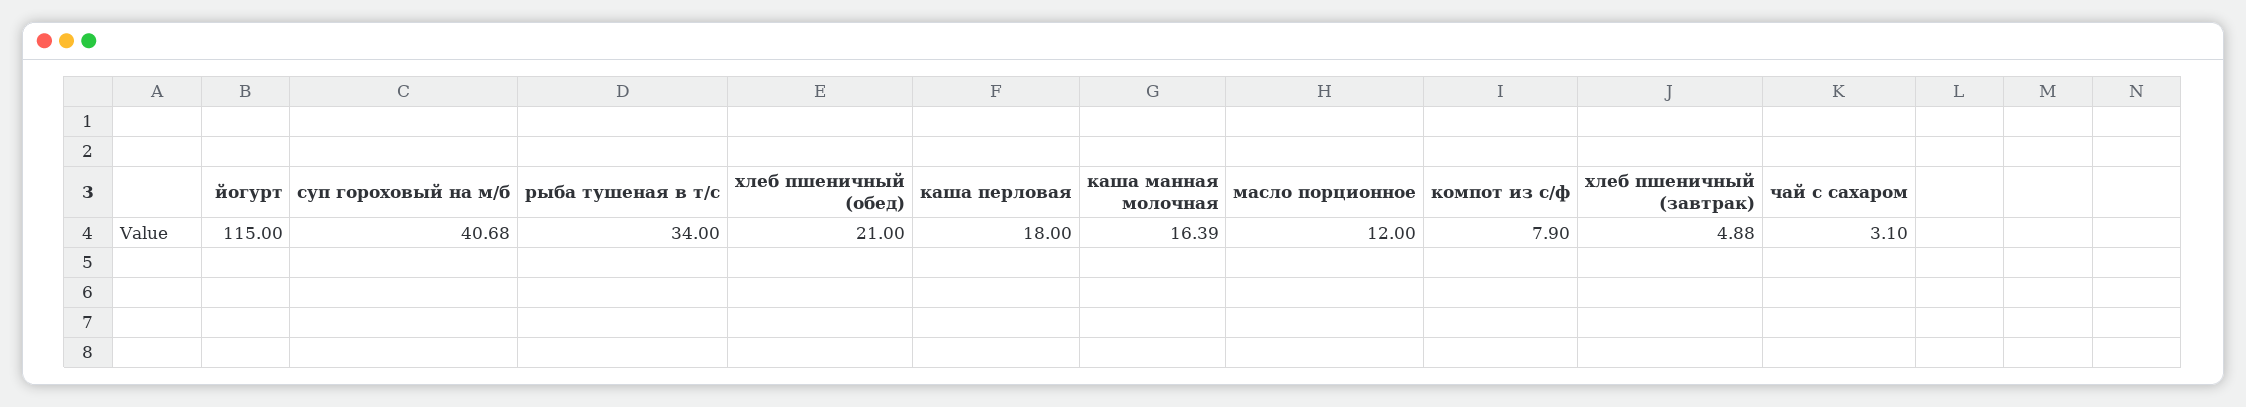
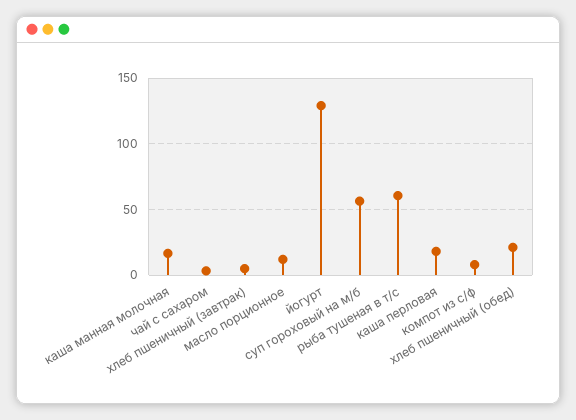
йогурт: 115 -> 130
суп гороховый на м/б: 40.68 -> 55
рыба тушеная в т/с: 34 -> 60

